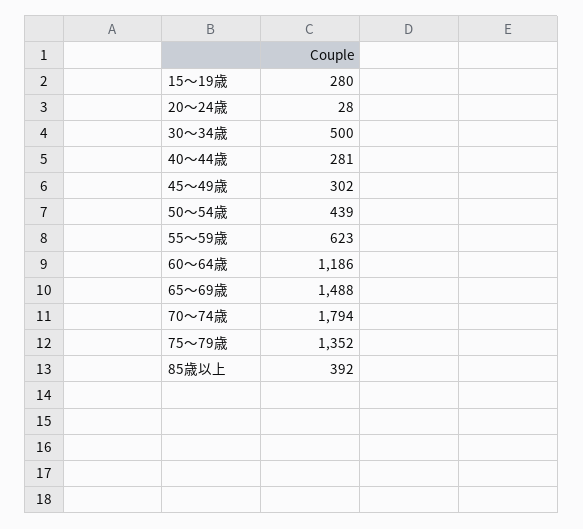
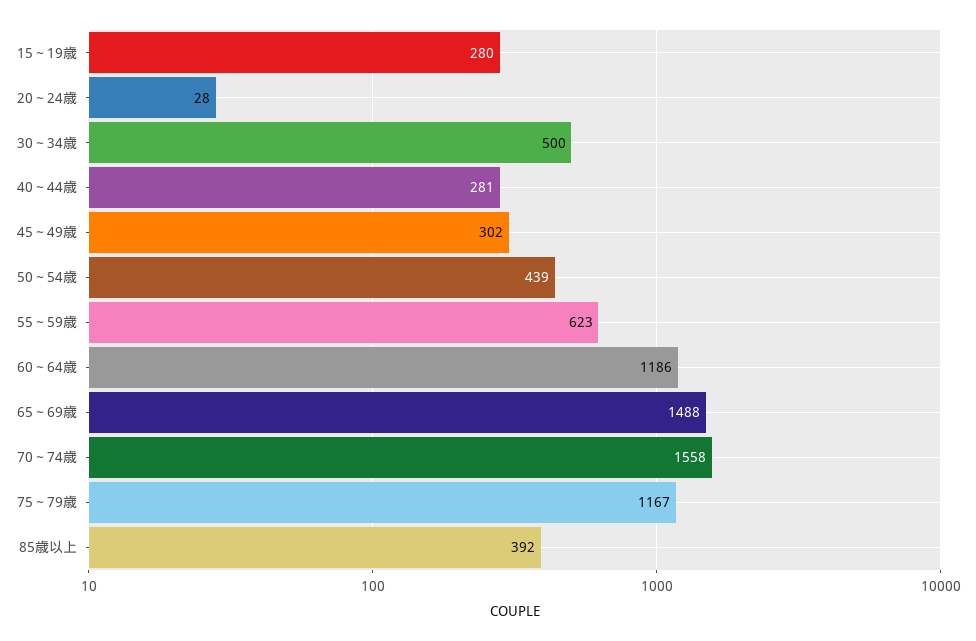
70～74歳: 1794 -> 1558
75～79歳: 1352 -> 1167

